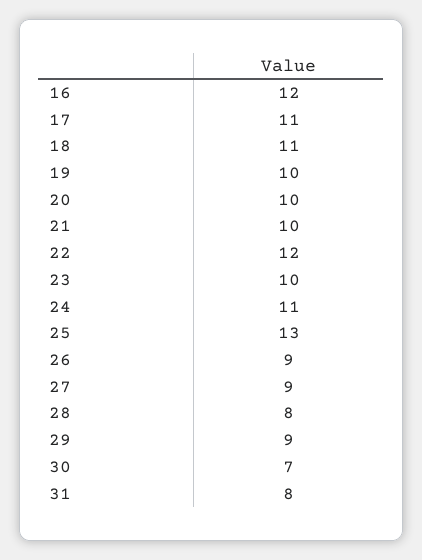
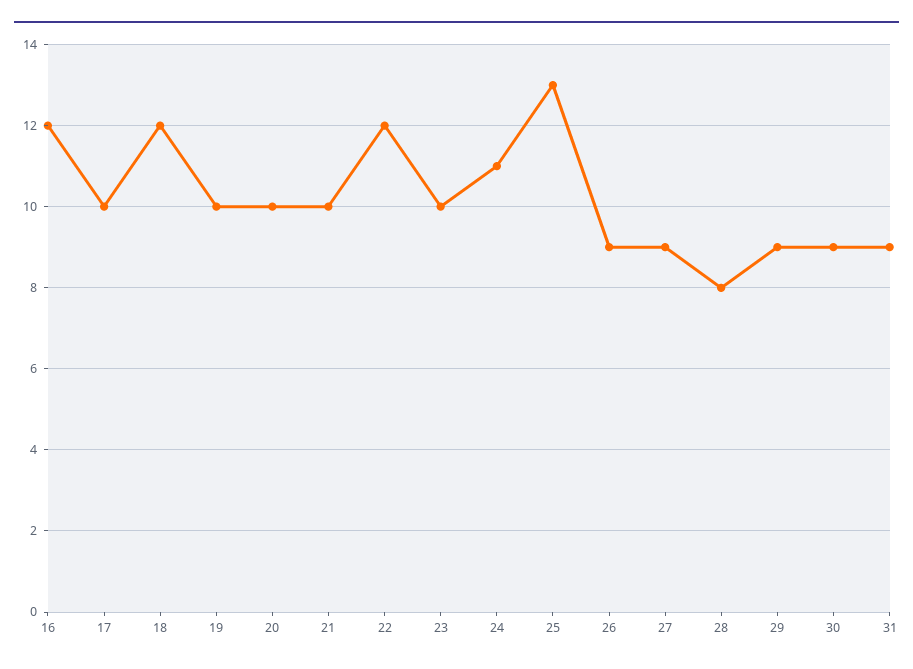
17: 11 -> 10
18: 11 -> 12
30: 7 -> 9
31: 8 -> 9

